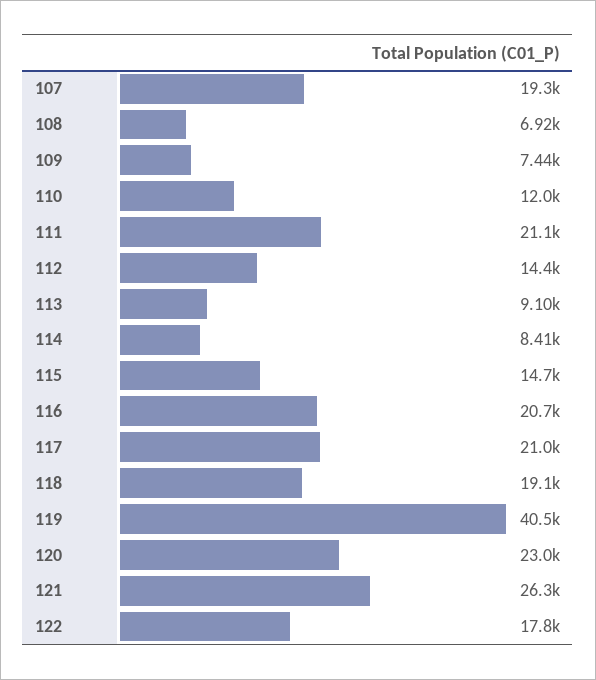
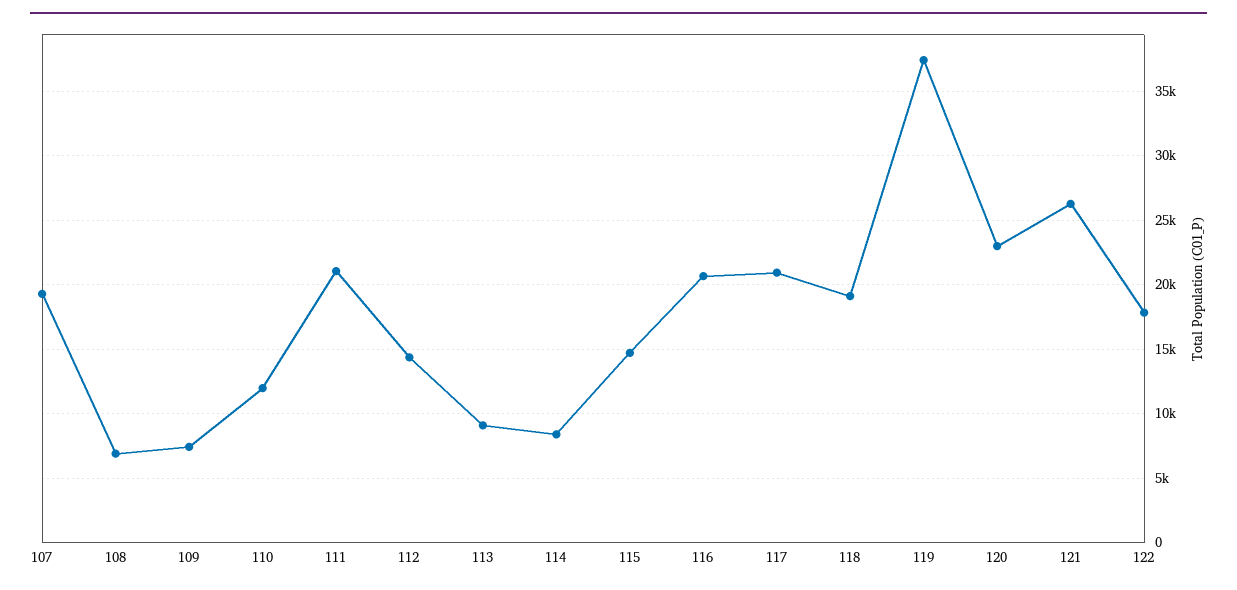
119: 40500 -> 37500

